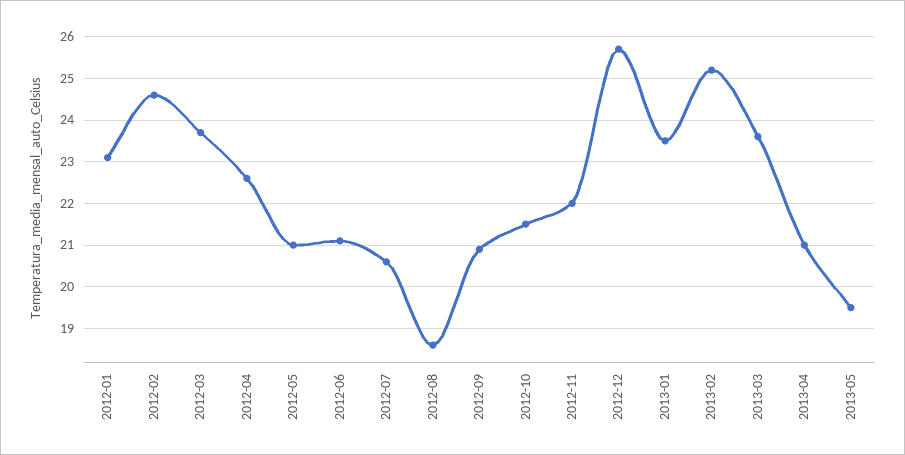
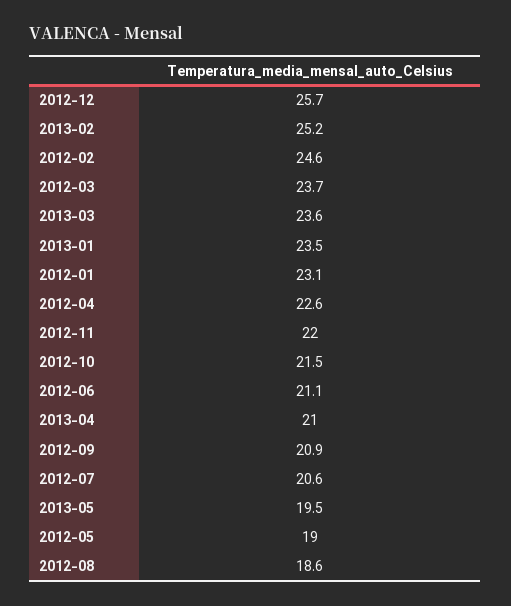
2012-05: 21 -> 19

